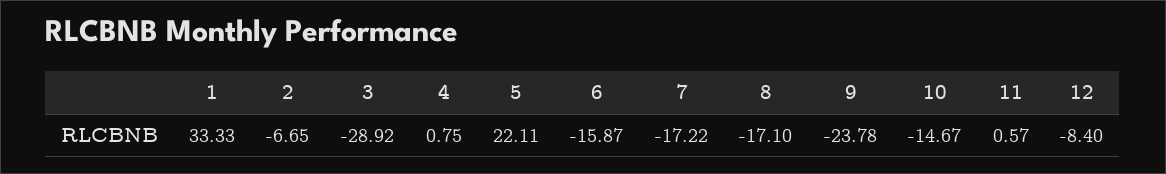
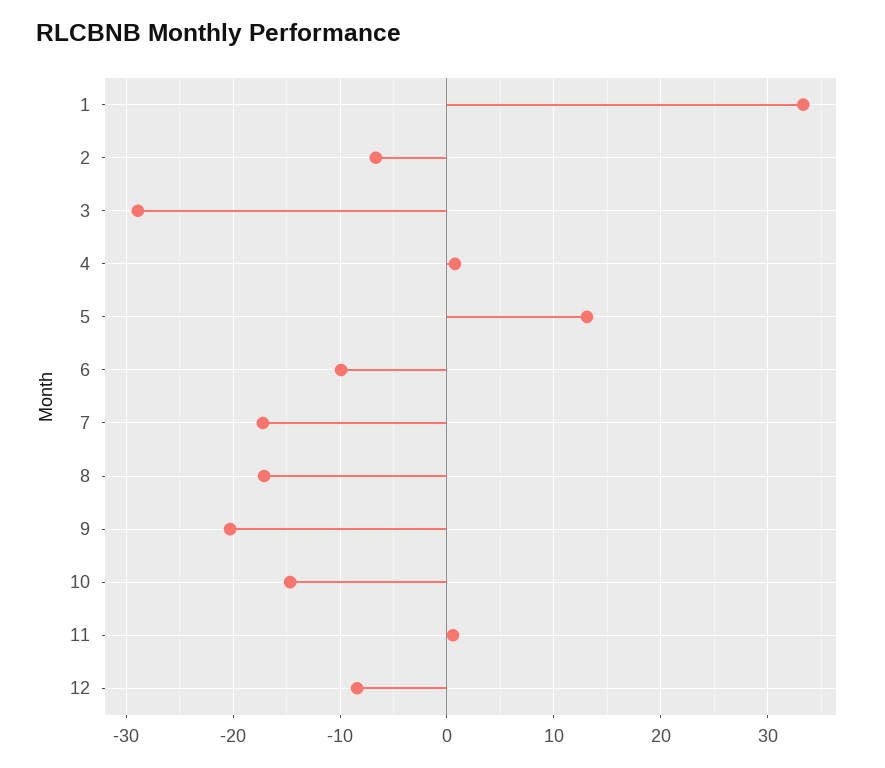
5: 22.11 -> 13
6: -15.87 -> -10
9: -23.78 -> -20

